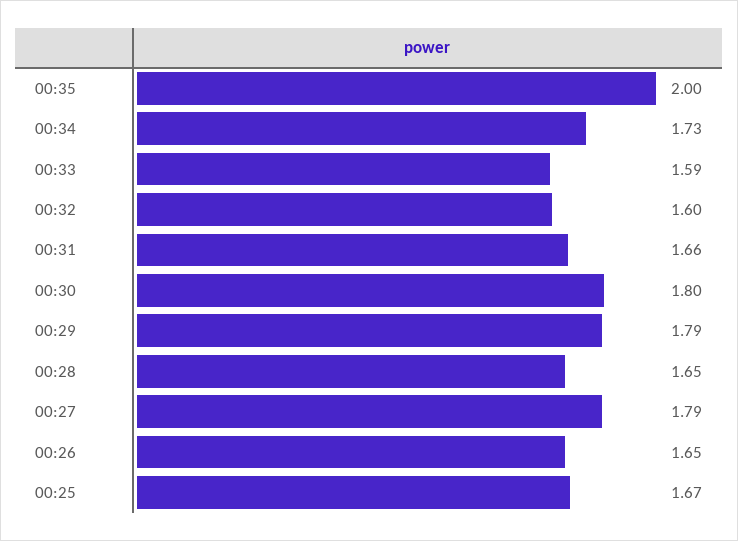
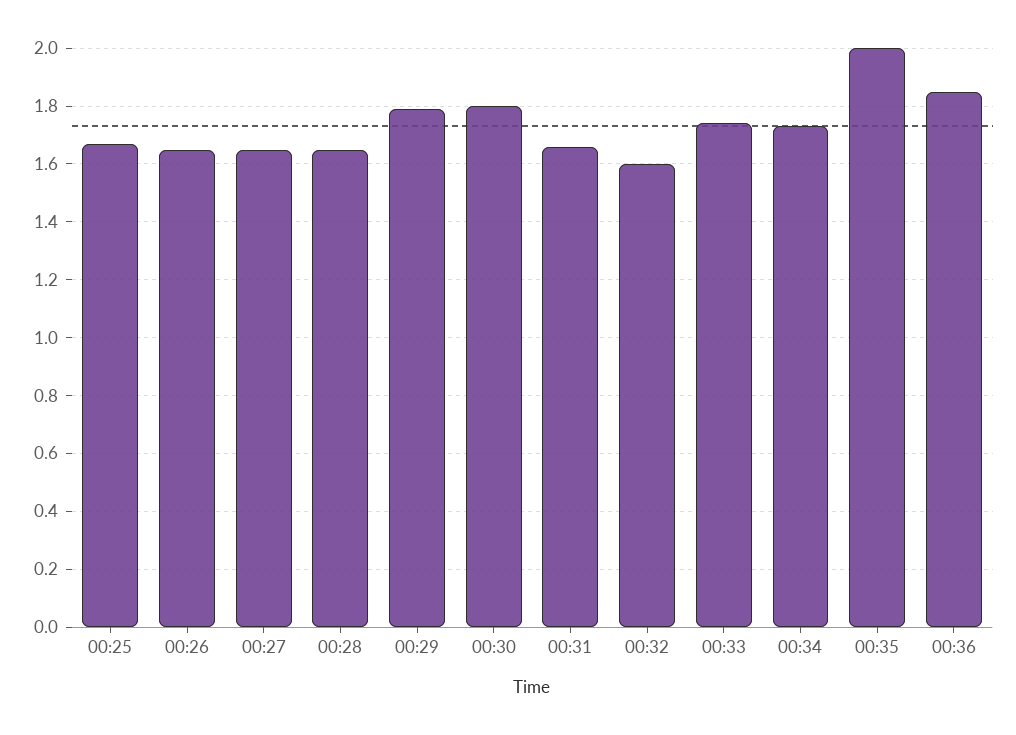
00:33: 1.59 -> 1.75
00:27: 1.79 -> 1.65
00:36: none -> 1.85

